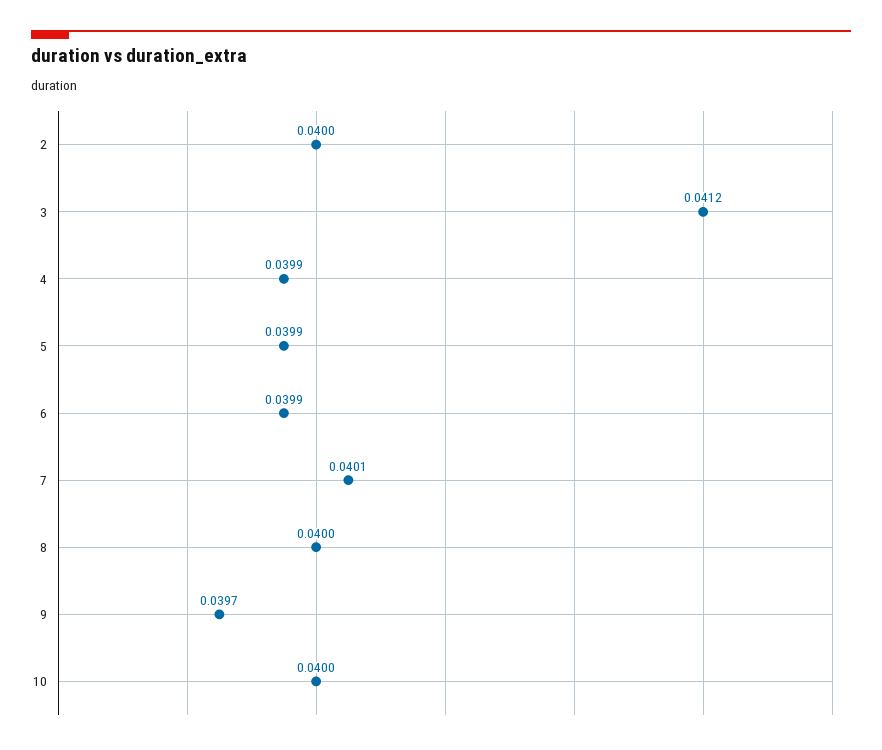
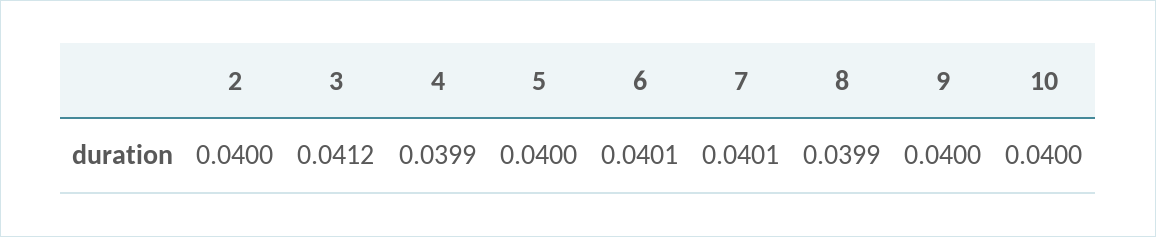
5: 0.0399 -> 0.04
6: 0.0399 -> 0.0401
8: 0.04 -> 0.0399
9: 0.0397 -> 0.04

